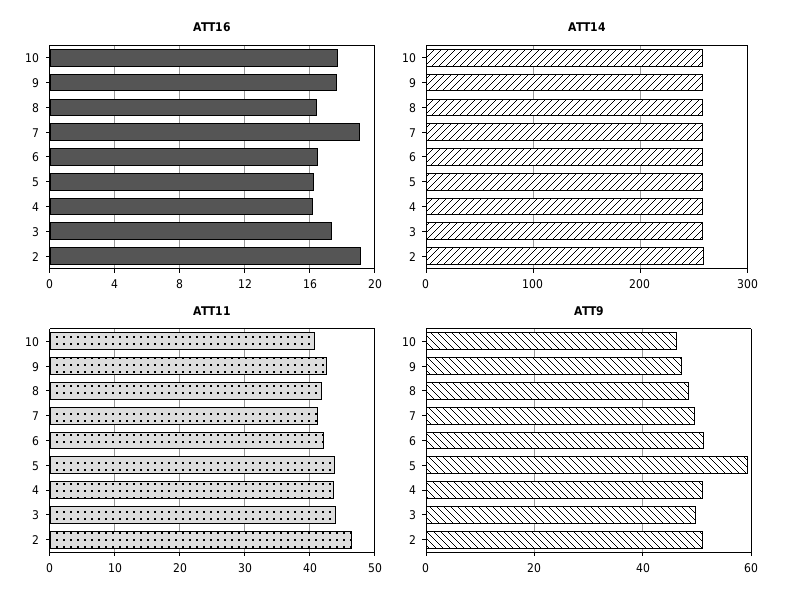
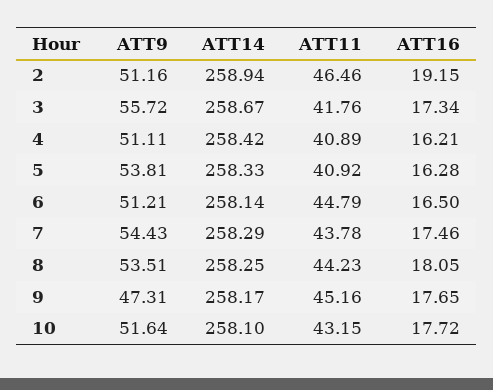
ATT16, 8: 16.5 -> 18.05
ATT16, 7: 19 -> 17.46
ATT11, 10: 41 -> 43.15
ATT11, 9: 43 -> 45.16
ATT11, 8: 42 -> 44.23
ATT11, 7: 41 -> 43.78
ATT11, 6: 42 -> 44.79
ATT11, 5: 44 -> 40.92
ATT11, 4: 44 -> 40.89
ATT11, 3: 44 -> 41.76
ATT9, 10: 46 -> 51.64
ATT9, 8: 48 -> 53.51
ATT9, 7: 50 -> 54.43
ATT9, 5: 60 -> 53.81
ATT9, 3: 50 -> 55.72

